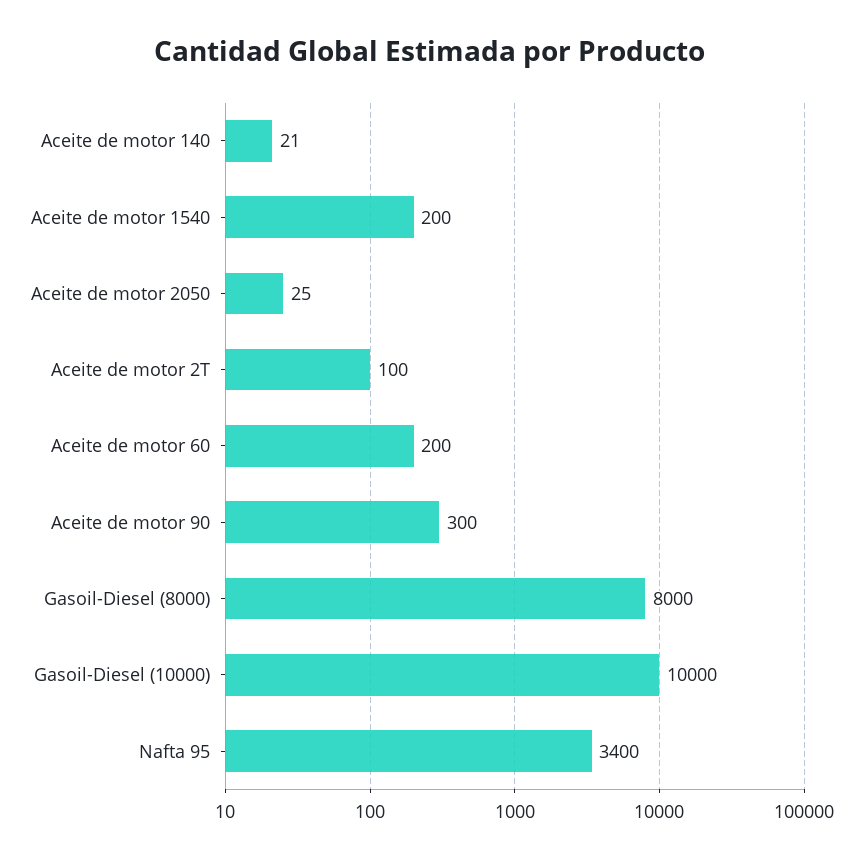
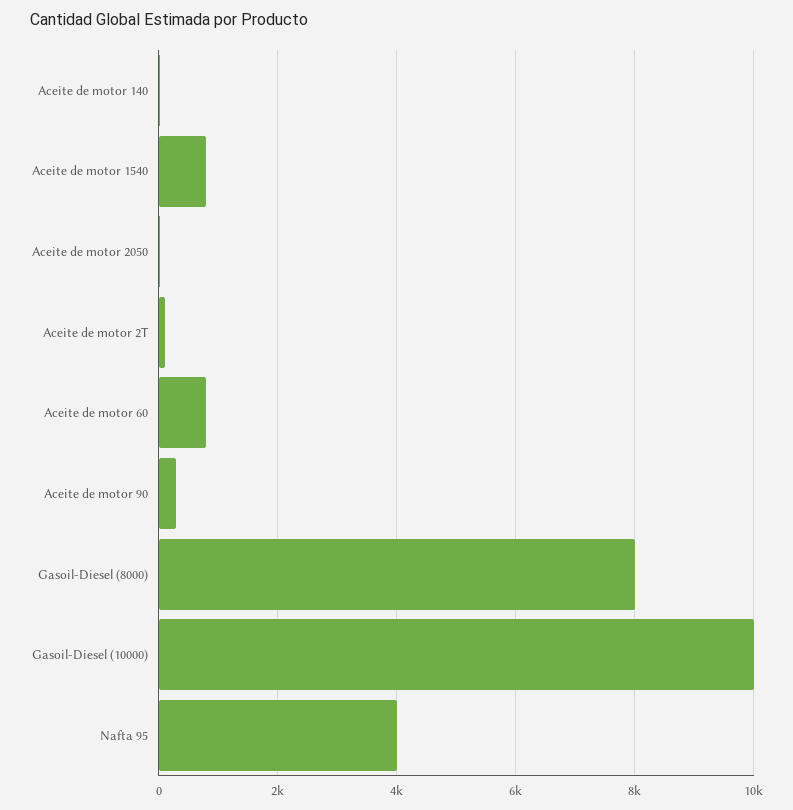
Aceite de motor 1540: 200 -> 800
Aceite de motor 60: 200 -> 800
Nafta 95: 3400 -> 4000

